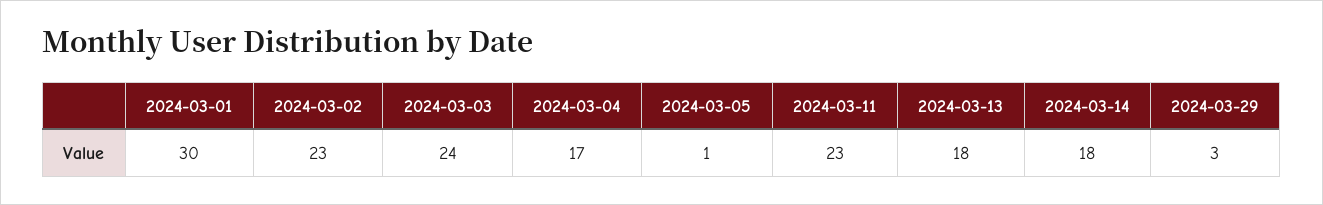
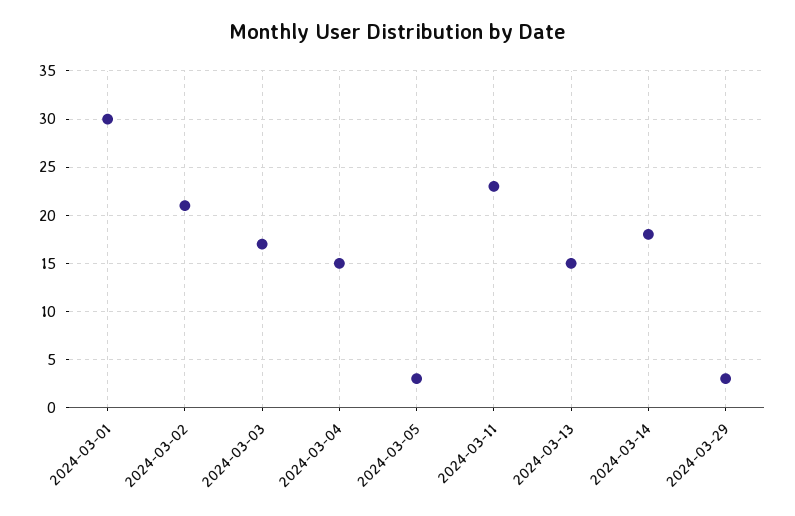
2024-03-02: 23 -> 21
2024-03-03: 24 -> 17
2024-03-04: 17 -> 15
2024-03-05: 1 -> 3
2024-03-13: 18 -> 15

